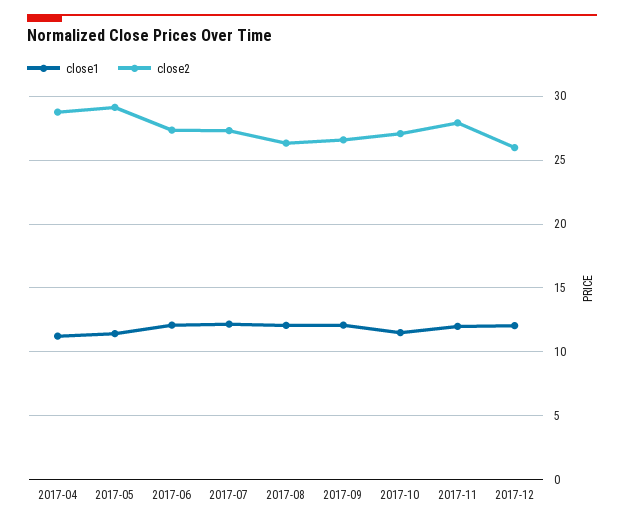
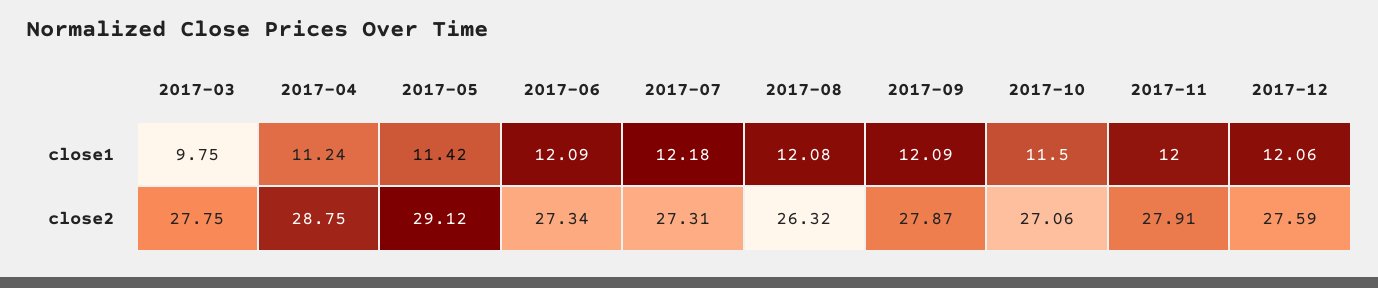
close2, 2017-09: 26.5 -> 27.87
close2, 2017-12: 26 -> 27.59
close1, 2017-03: none -> 9.75
close2, 2017-03: none -> 27.75

